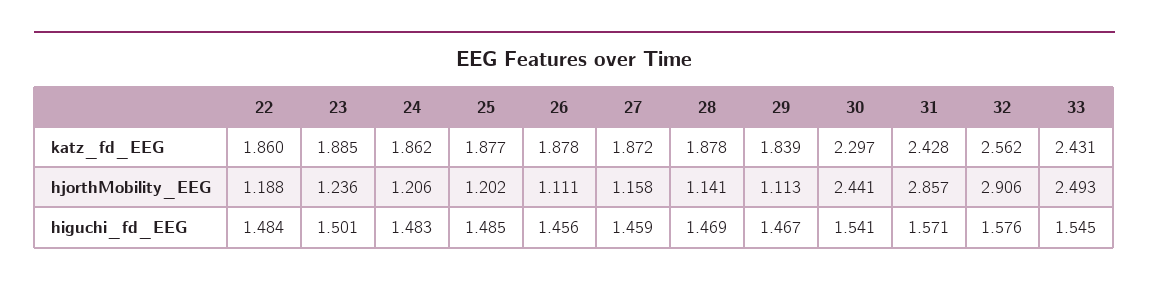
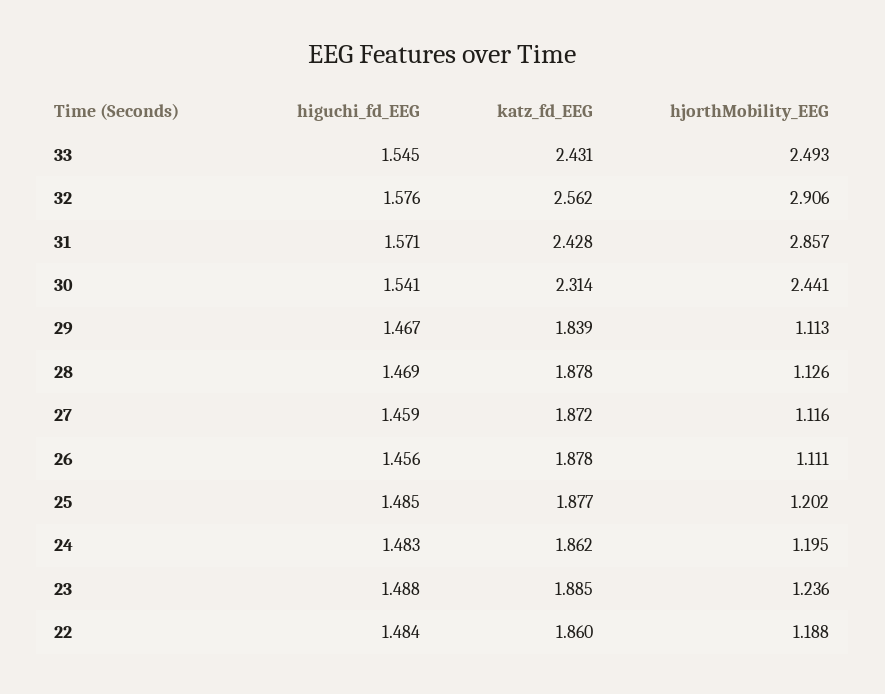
30, katz_fd_EEG: 2.297 -> 2.314
24, hjorthMobility_EEG: 1.206 -> 1.195
27, hjorthMobility_EEG: 1.158 -> 1.116
28, hjorthMobility_EEG: 1.141 -> 1.126
23, higuchi_fd_EEG: 1.501 -> 1.488

